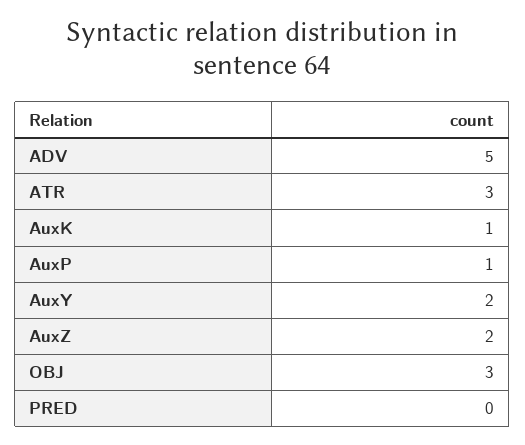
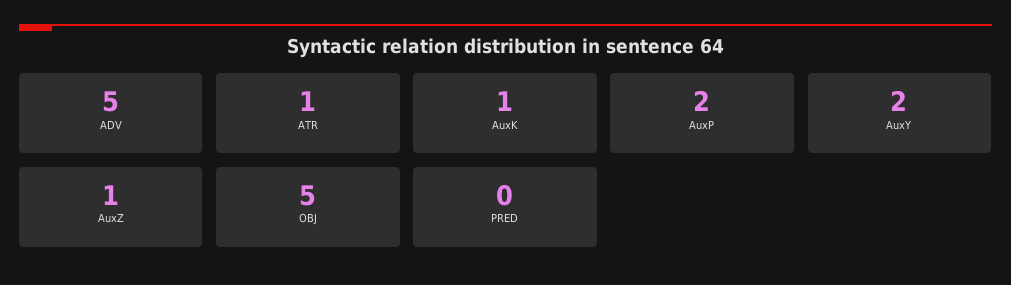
ATR: 3 -> 1
AuxP: 1 -> 2
AuxZ: 2 -> 1
OBJ: 3 -> 5

